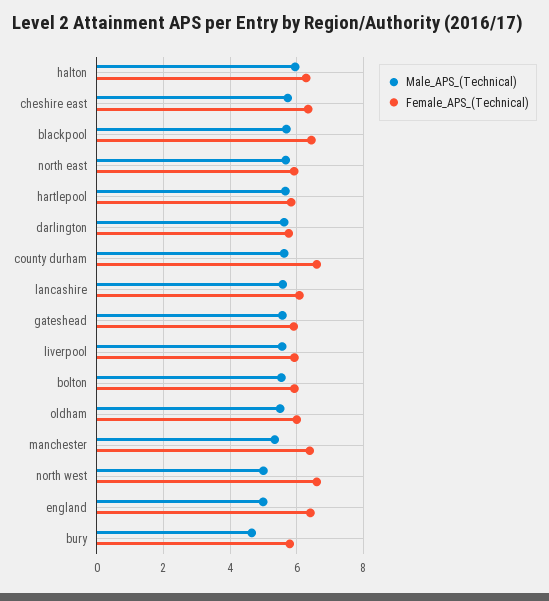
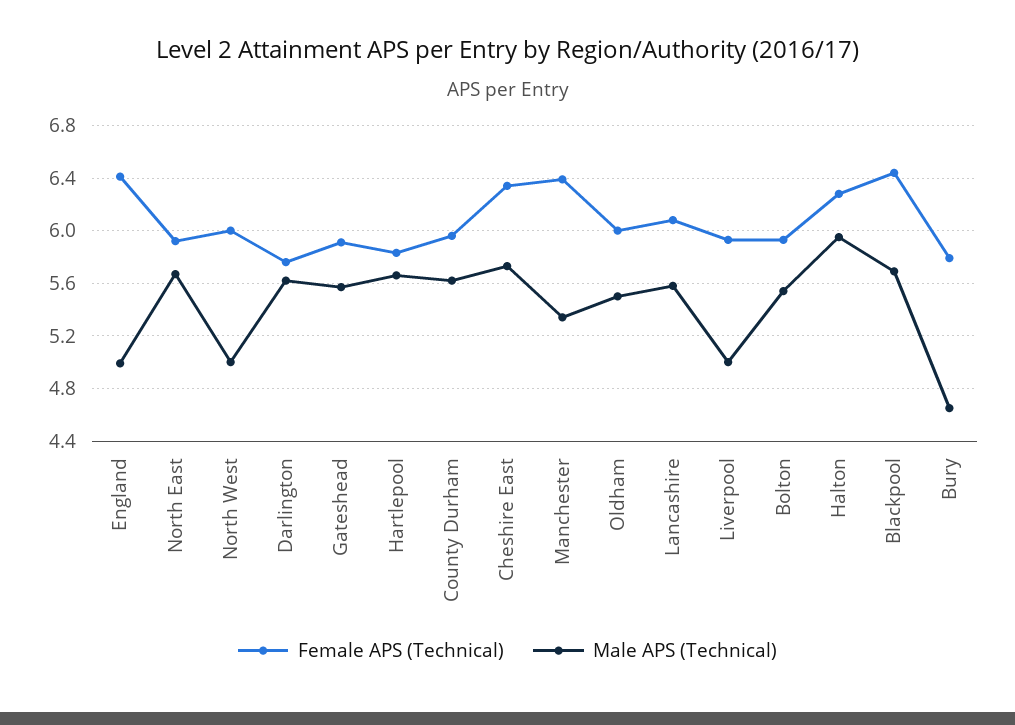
Female_APS_(Technical), county durham: 6.6 -> 5.95
Male_APS_(Technical), liverpool: 5.6 -> 5
Female_APS_(Technical), north west: 6.6 -> 6

